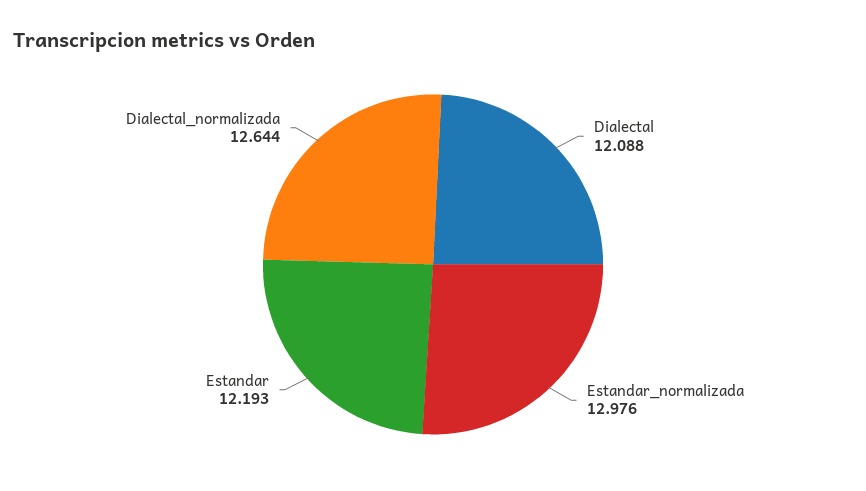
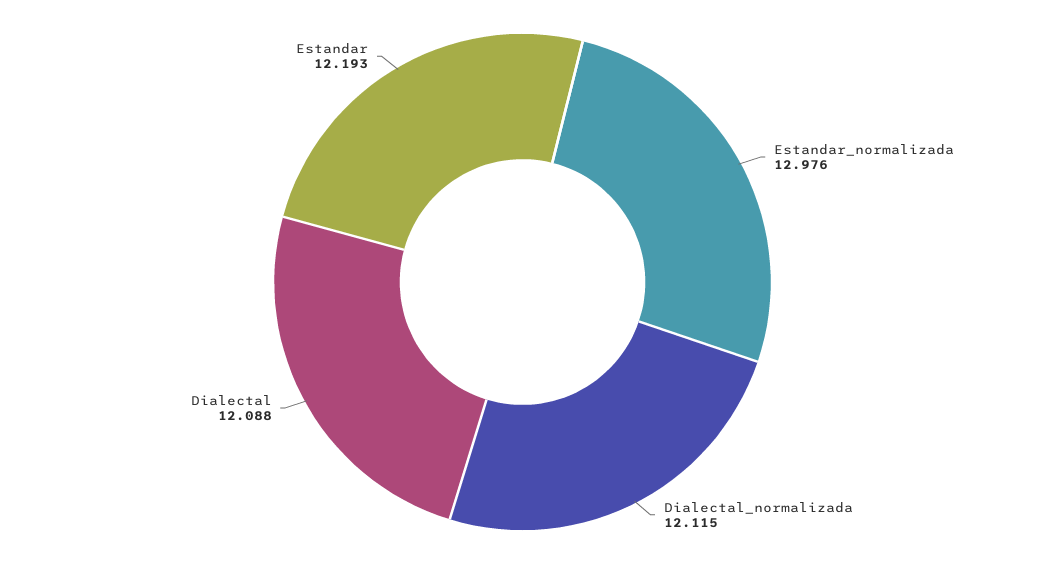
Dialectal_normalizada: 12.644 -> 12.115

